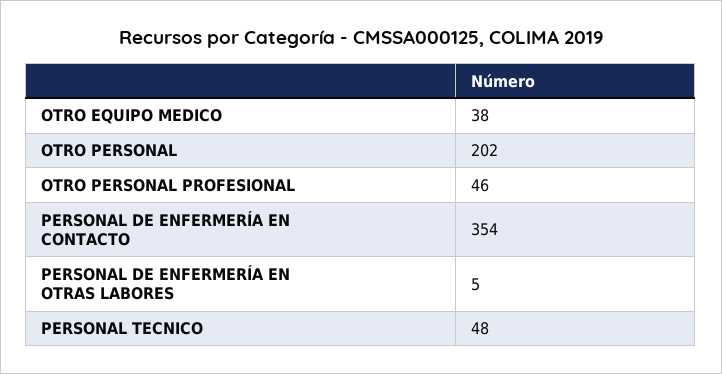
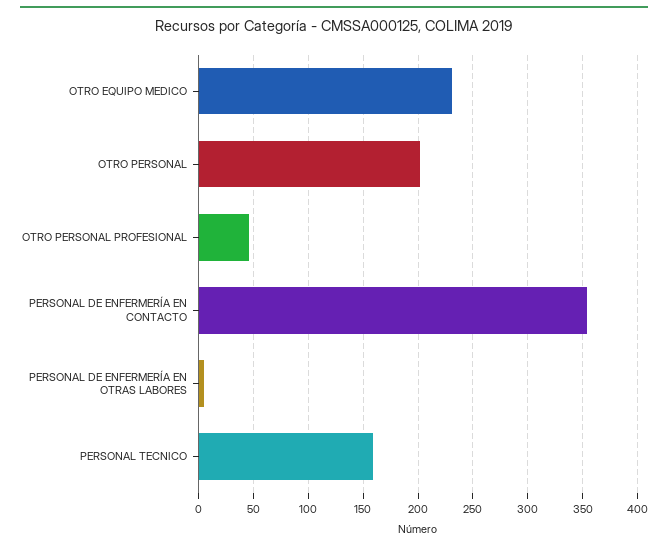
OTRO EQUIPO MEDICO: 38 -> 230
PERSONAL TECNICO: 48 -> 160

